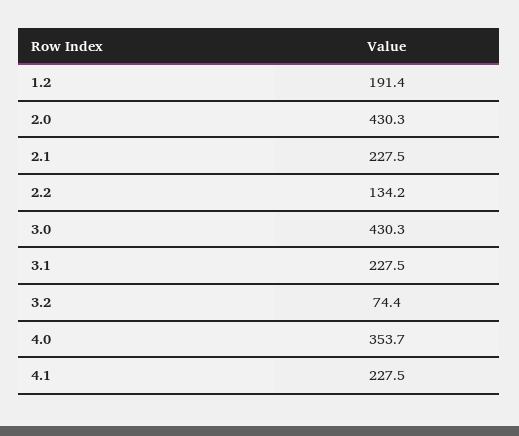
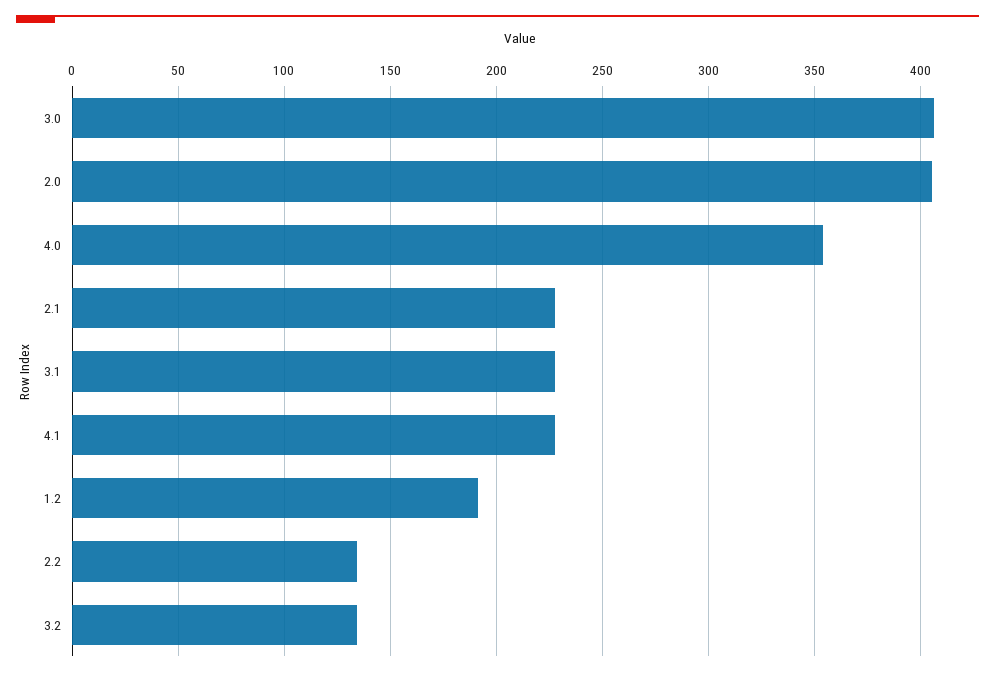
2.0: 430.3 -> 405
3.0: 430.3 -> 405
3.2: 74.4 -> 135

